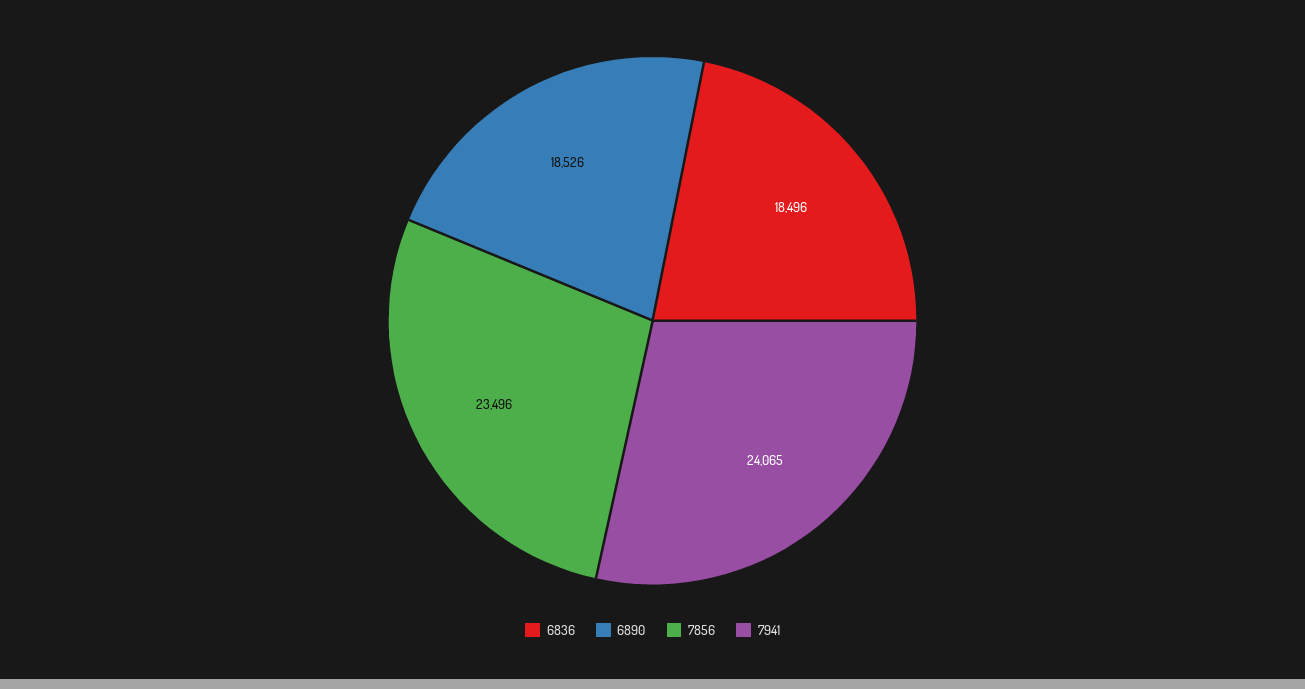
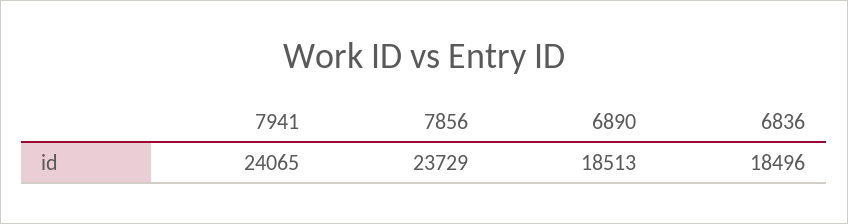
6890: 18526 -> 18513
7856: 23496 -> 23729

